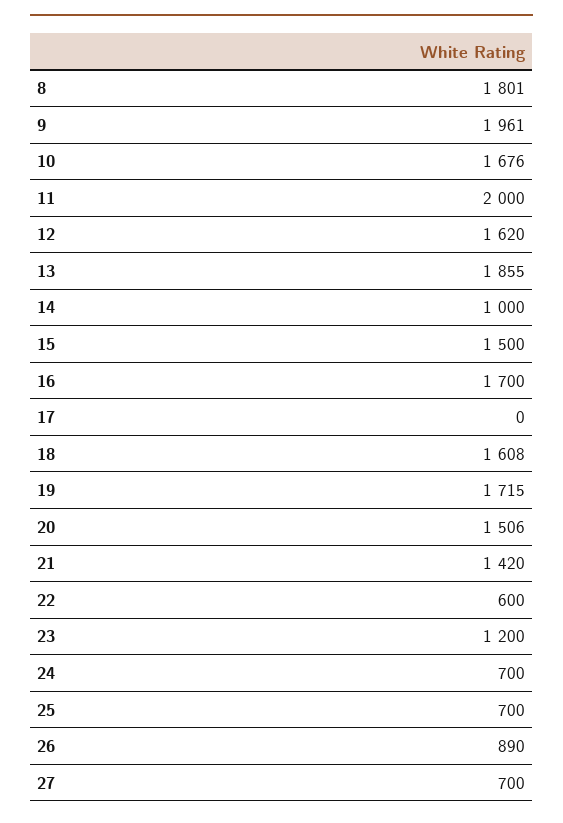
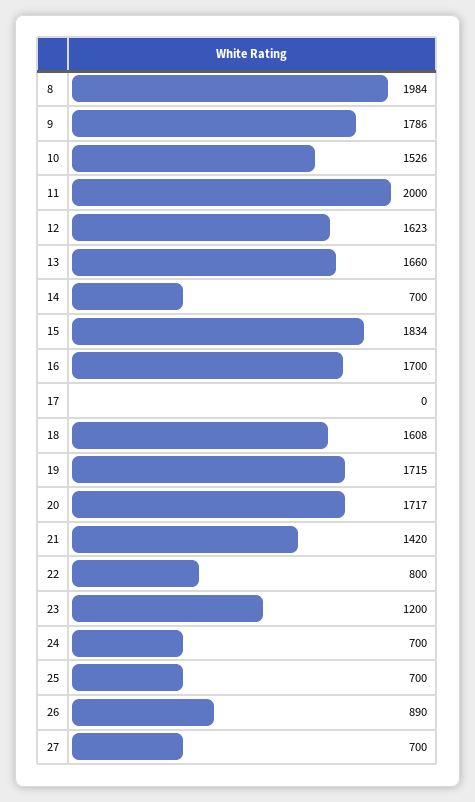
8: 1801 -> 1984
9: 1961 -> 1786
10: 1676 -> 1526
12: 1620 -> 1623
13: 1855 -> 1660
14: 1000 -> 700
15: 1500 -> 1834
20: 1506 -> 1717
22: 600 -> 800

